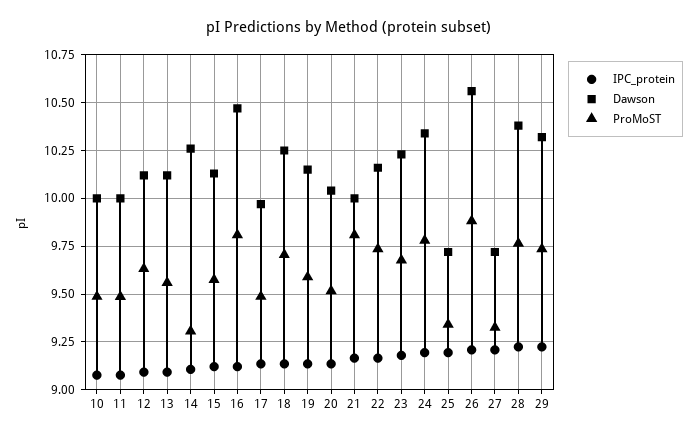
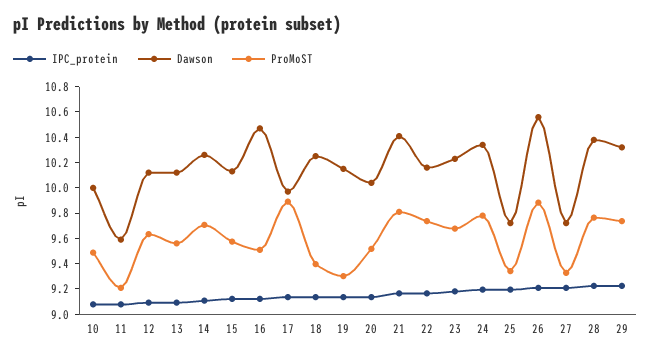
Dawson, 11: 10 -> 9.6
ProMoST, 11: 9.5 -> 9.2
ProMoST, 14: 9.3 -> 9.7
ProMoST, 16: 9.8 -> 9.5
ProMoST, 17: 9.5 -> 9.9
ProMoST, 18: 9.7 -> 9.4
ProMoST, 19: 9.6 -> 9.3
Dawson, 21: 10 -> 10.4

